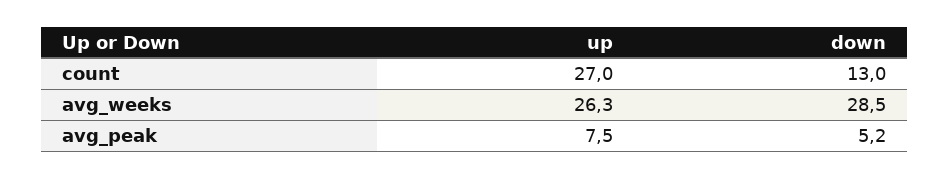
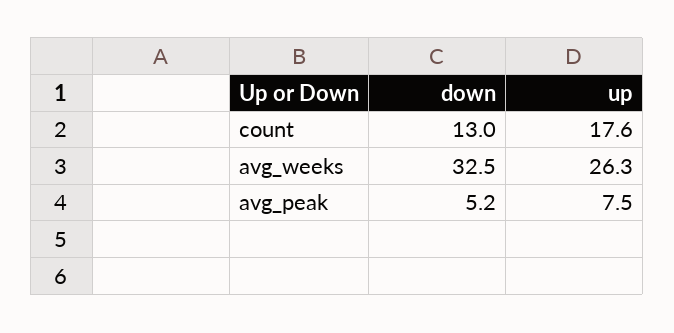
up, count: 27 -> 17.6
down, avg_weeks: 28.5 -> 32.5

